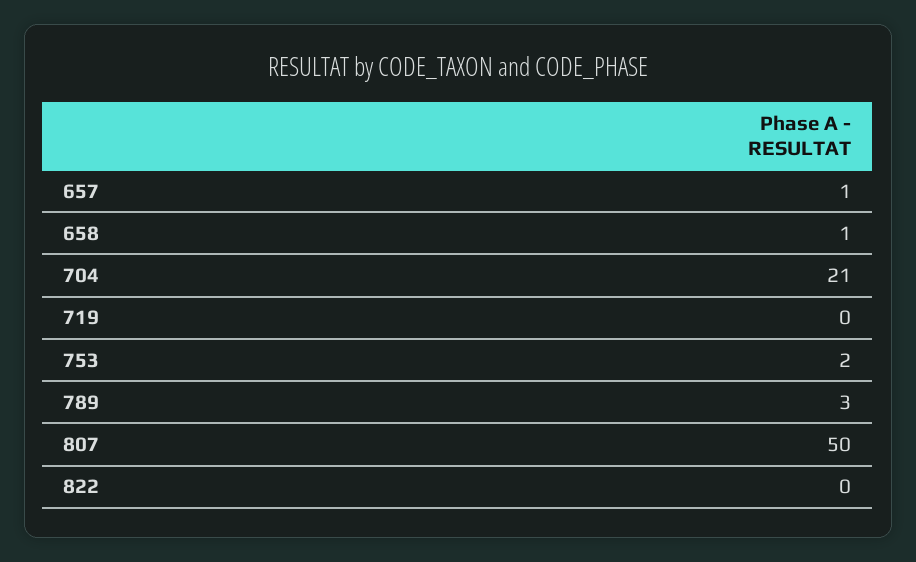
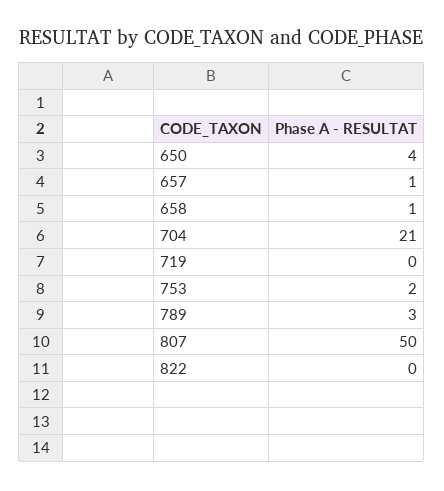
650: none -> 4

